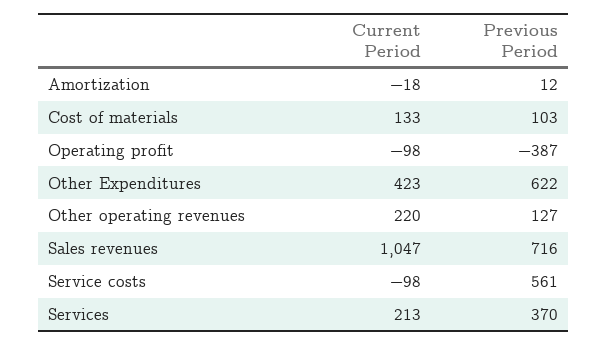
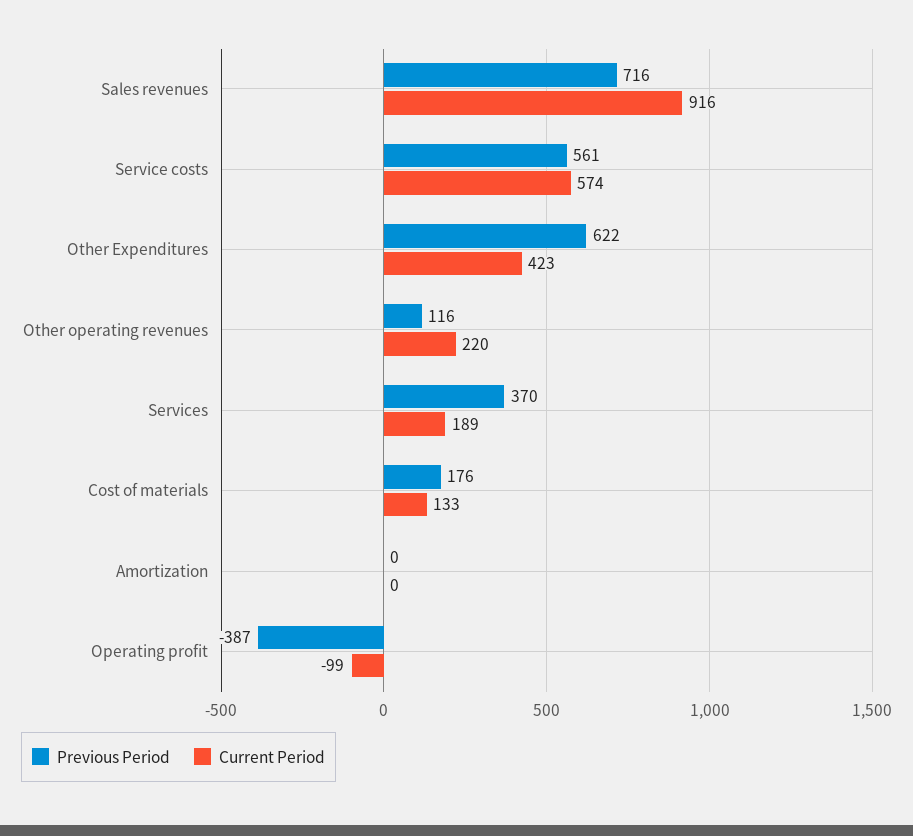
Current Period, Amortization: -18 -> 0
Previous Period, Amortization: 12 -> 0
Previous Period, Cost of materials: 103 -> 176
Current Period, Operating profit: -98 -> -99
Previous Period, Other operating revenues: 127 -> 116
Current Period, Sales revenues: 1047 -> 916
Current Period, Service costs: -98 -> 574
Current Period, Services: 213 -> 189

